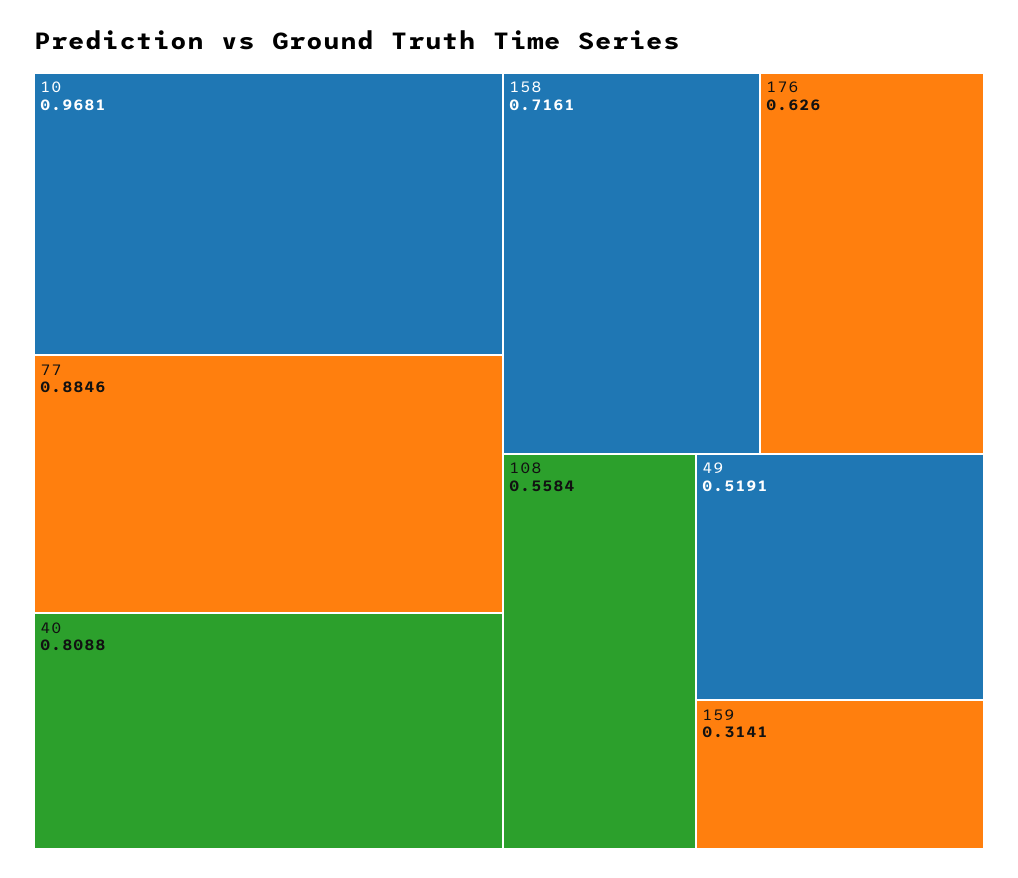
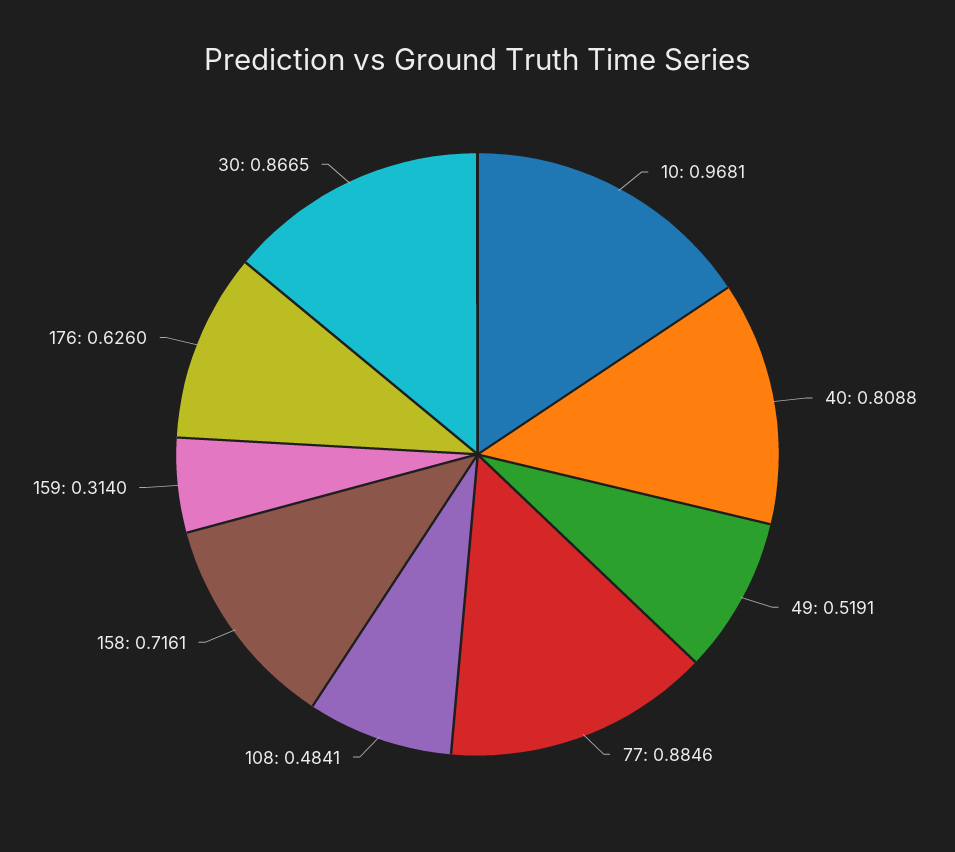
108: 0.5584 -> 0.4841
159: 0.3141 -> 0.314
30: none -> 0.8665

